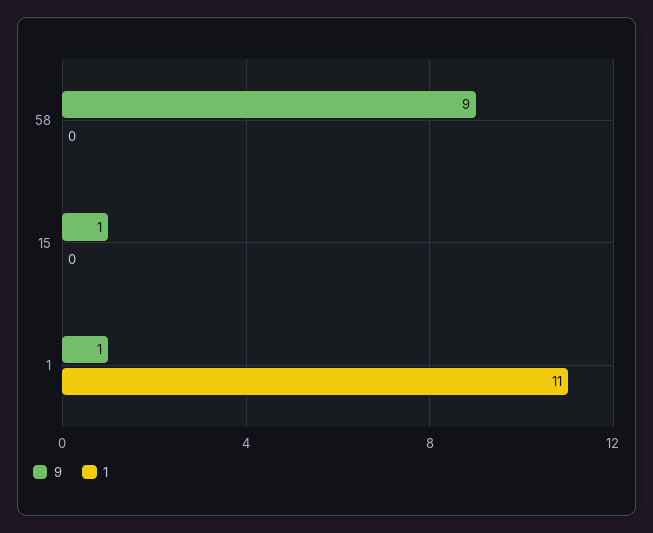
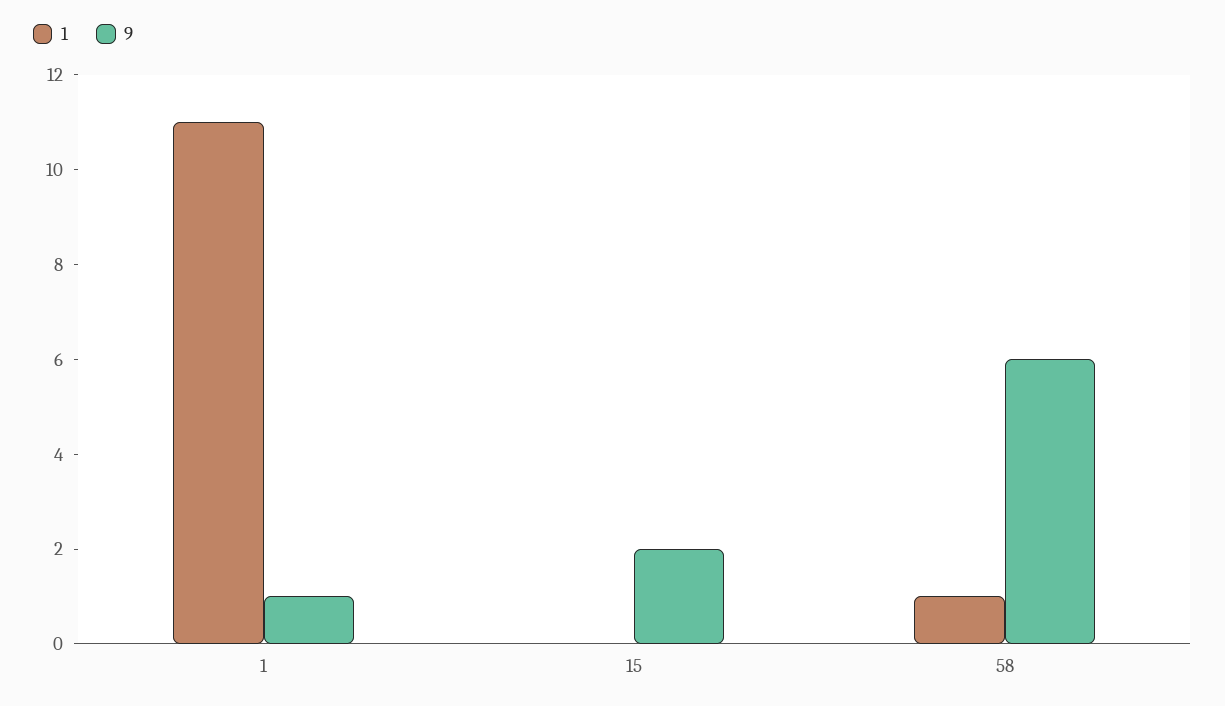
9, 58: 9 -> 6
1, 58: 0 -> 1
9, 15: 1 -> 2

